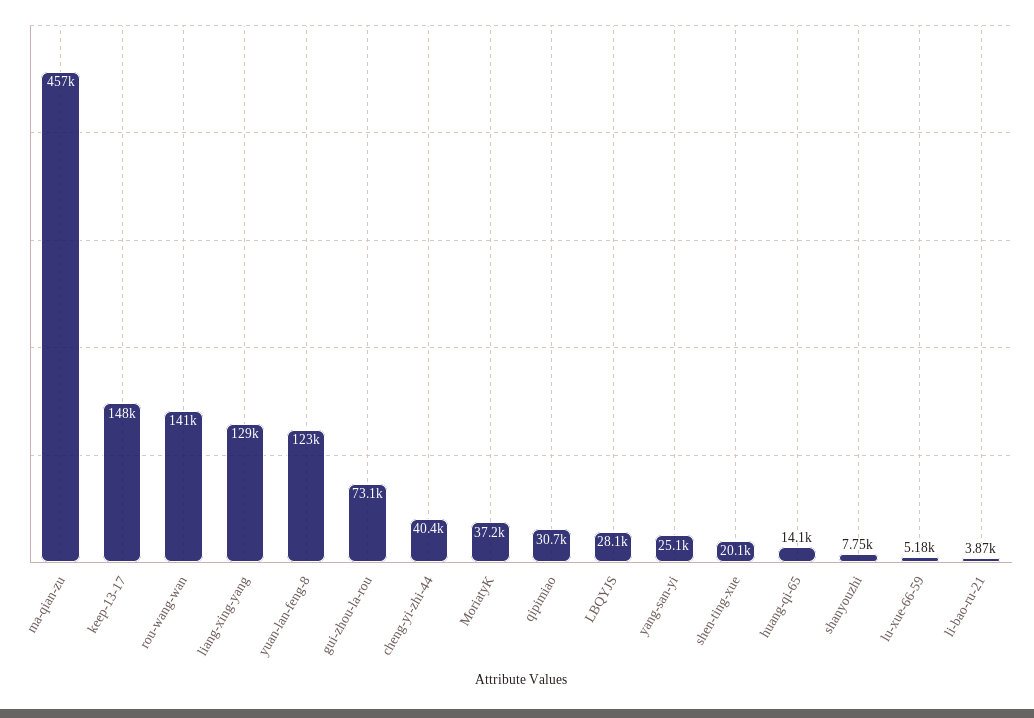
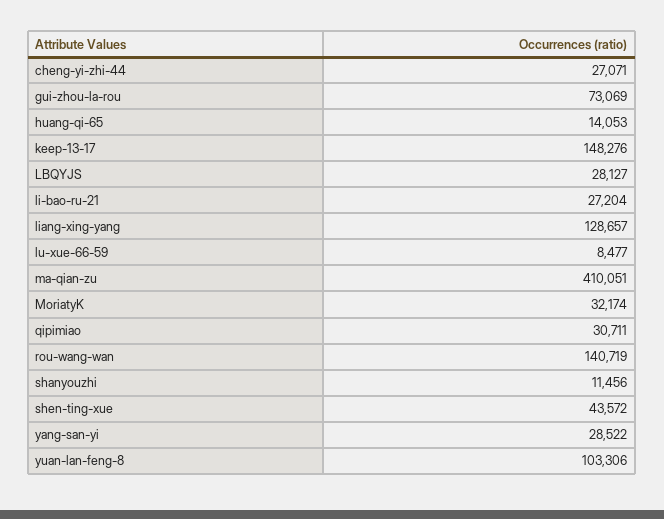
ma-qian-zu: 457000 -> 410051
yuan-lan-feng-8: 123000 -> 103306
cheng-yi-zhi-44: 40400 -> 27071
MoriatyK: 37200 -> 32174
yang-san-yi: 25100 -> 28522
shen-ting-xue: 20100 -> 43572
shanyouzhi: 7750 -> 11456
lu-xue-66-59: 5180 -> 8477
li-bao-ru-21: 3870 -> 27204

